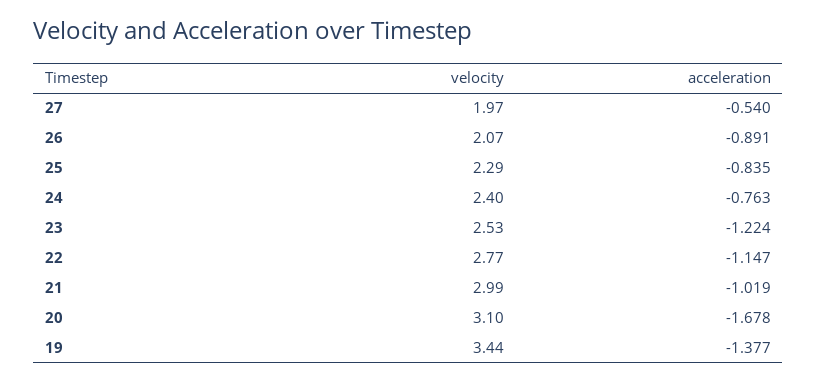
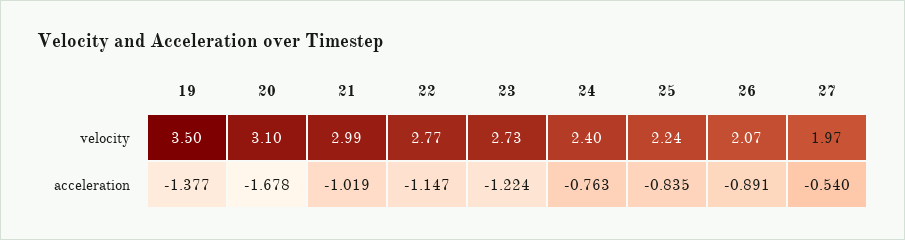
velocity, 25: 2.29 -> 2.24
velocity, 23: 2.53 -> 2.73
velocity, 19: 3.44 -> 3.5

